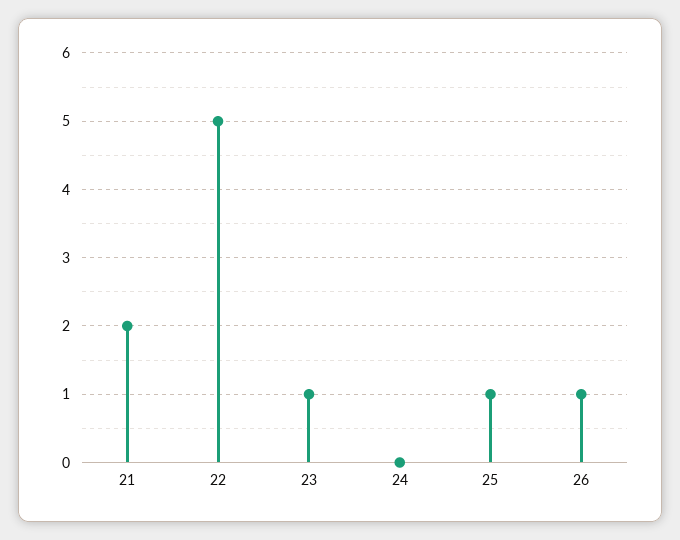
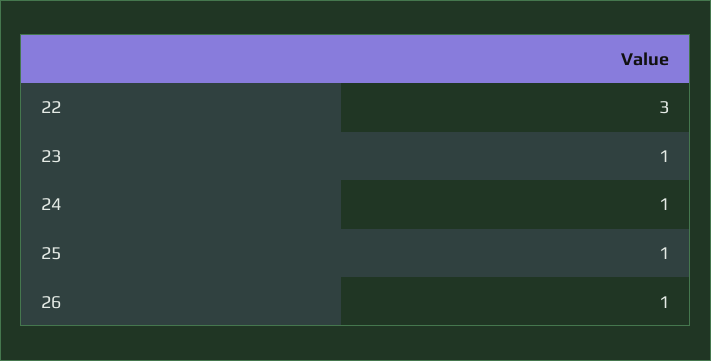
21: 2 -> none
22: 5 -> 3
24: 0 -> 1

